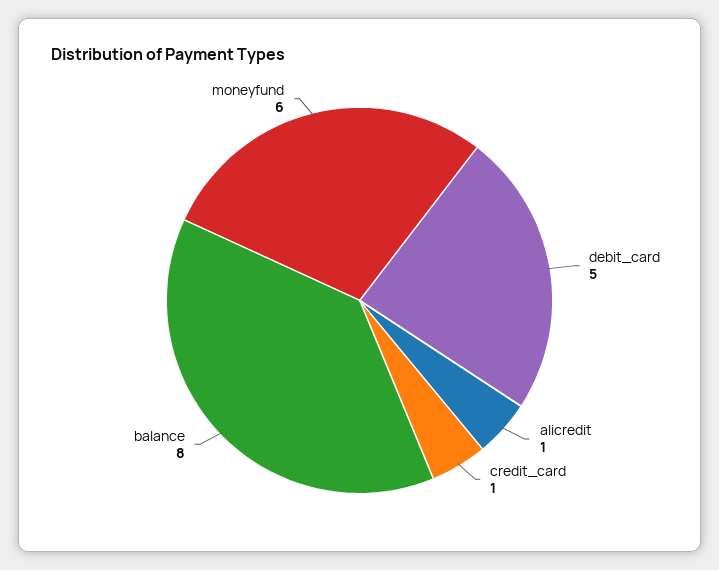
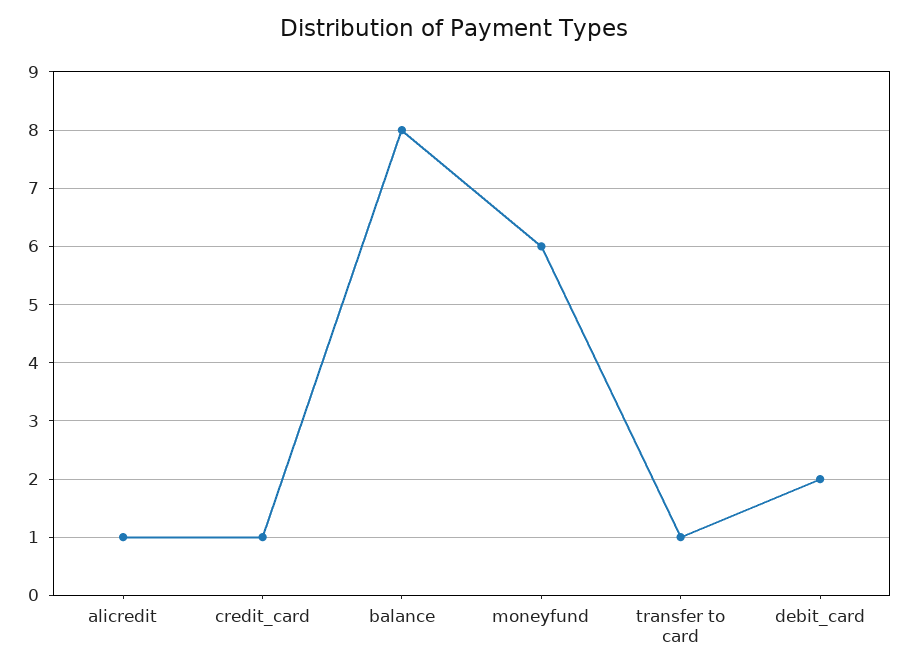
debit_card: 5 -> 2
transfer to card: none -> 1

